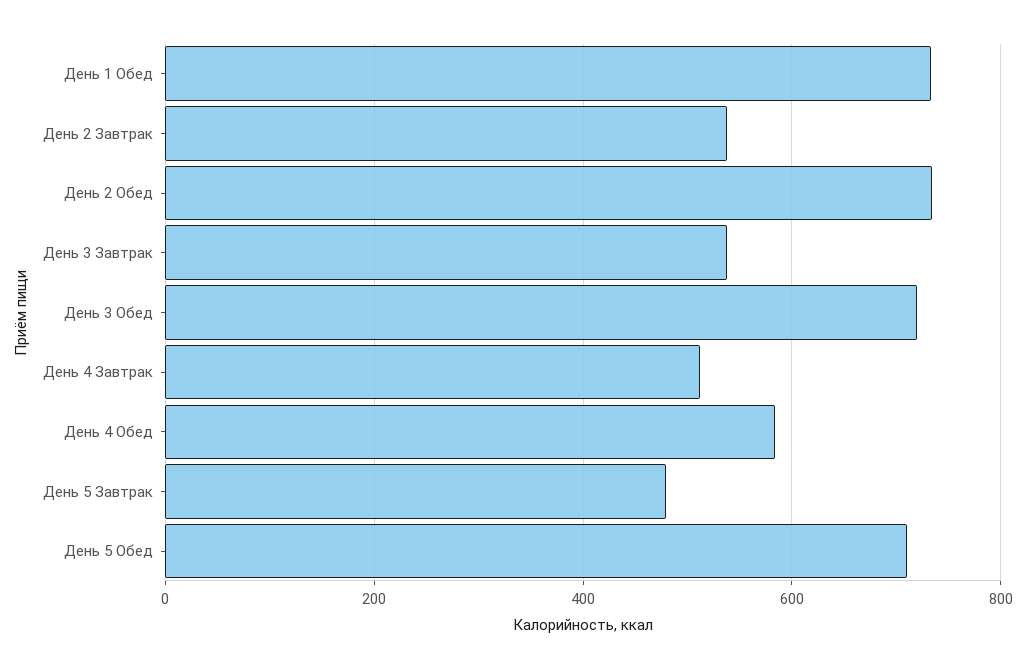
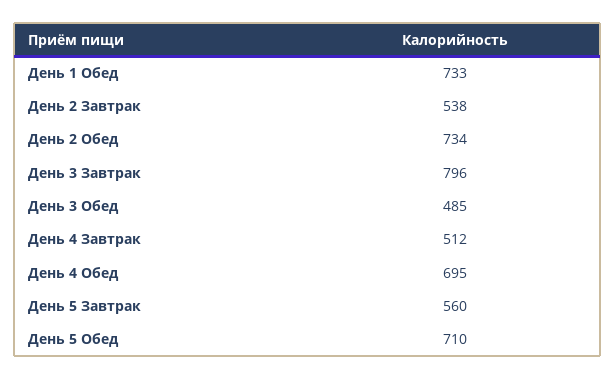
День 3 Завтрак: 540 -> 796
День 3 Обед: 720 -> 485
День 4 Обед: 580 -> 695
День 5 Завтрак: 480 -> 560

